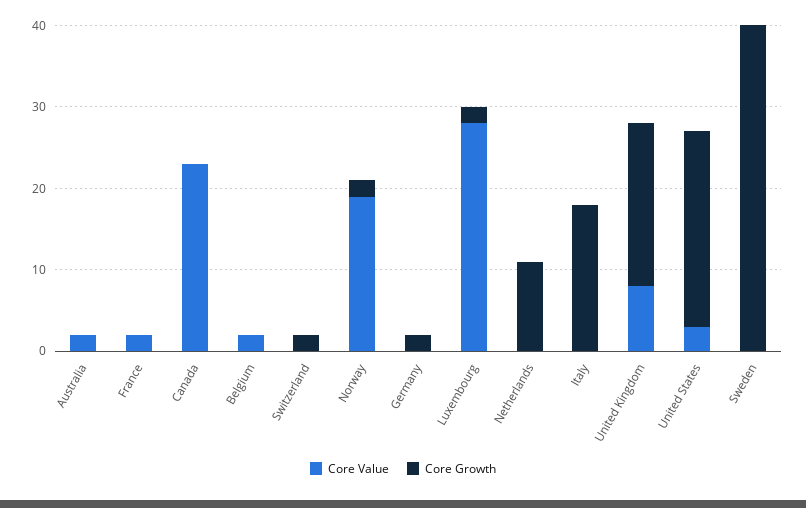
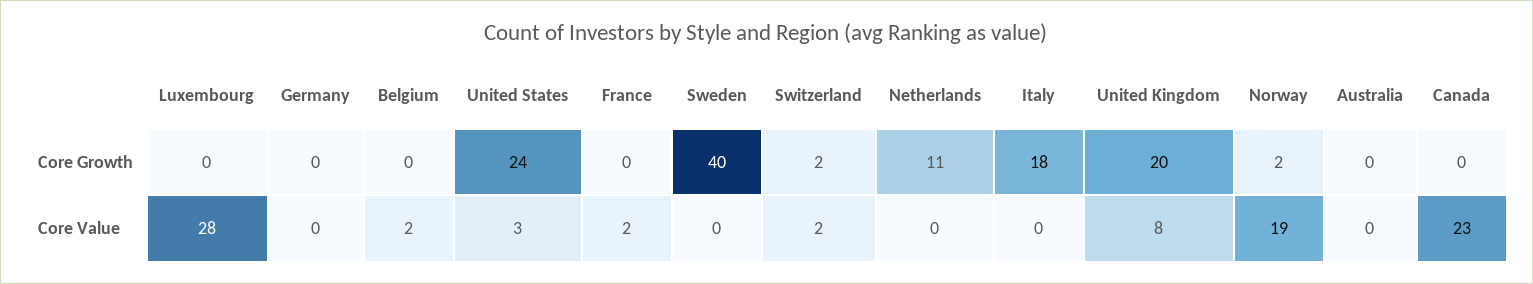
Core Value, Australia: 2 -> 0
Core Value, Switzerland: 0 -> 2
Core Growth, Germany: 2 -> 0
Core Growth, Luxembourg: 2 -> 0

